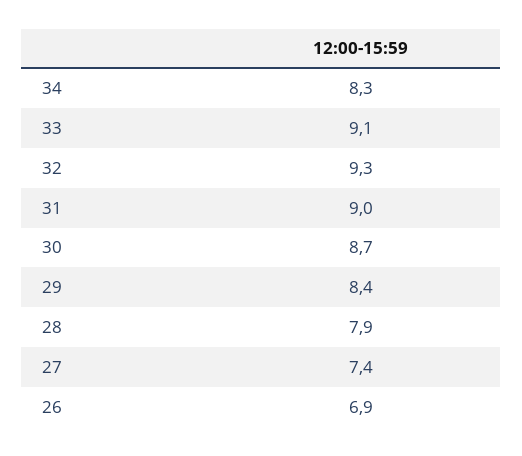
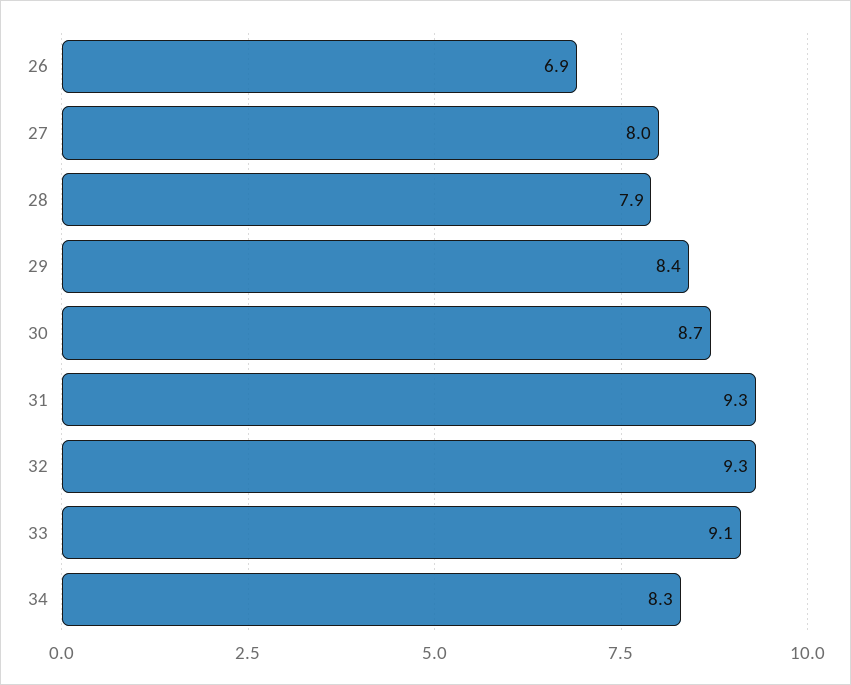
31: 9 -> 9.3
27: 7.4 -> 8

